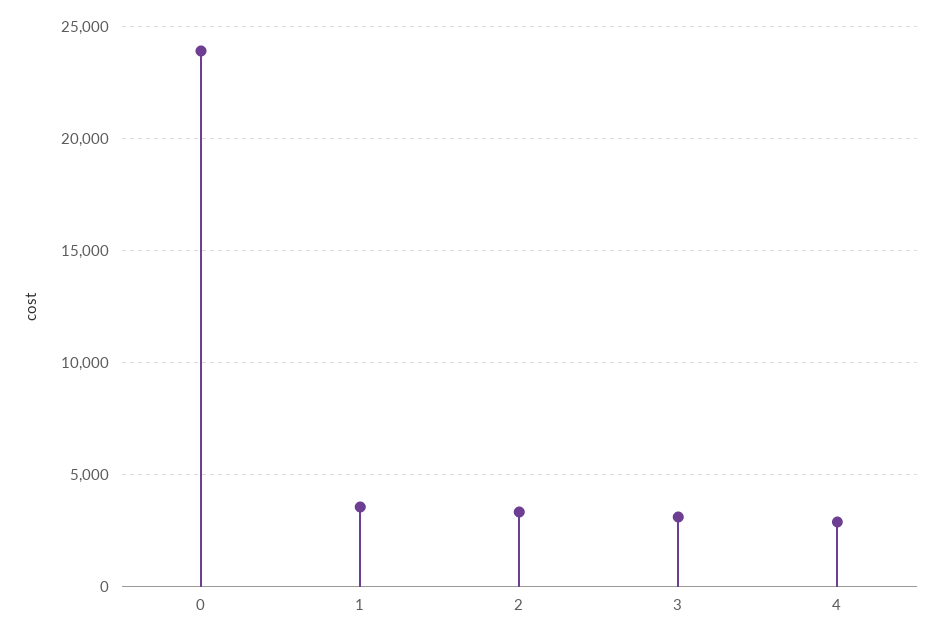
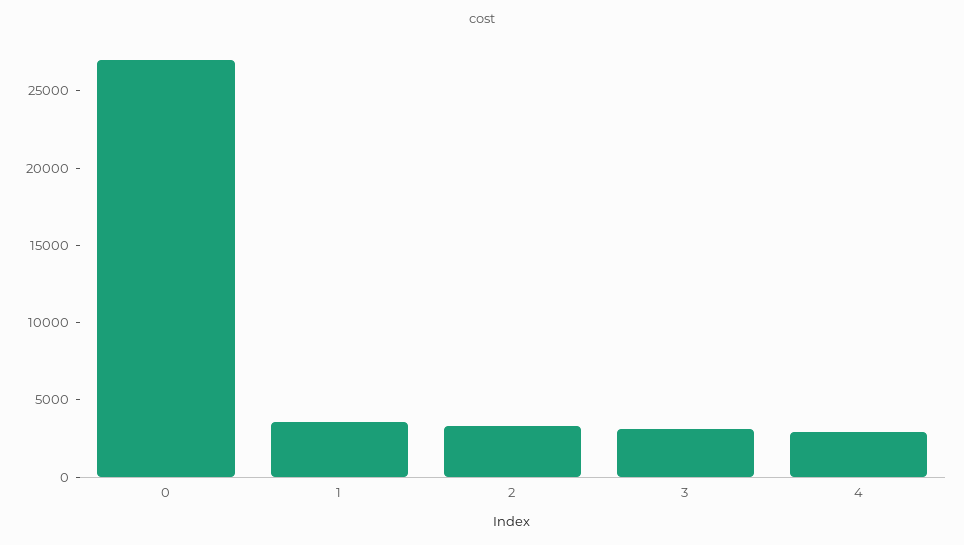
0: 24000 -> 27000

